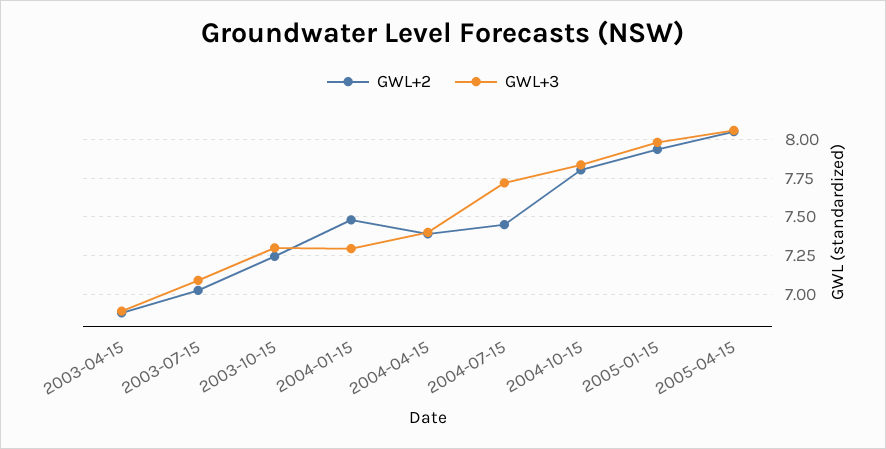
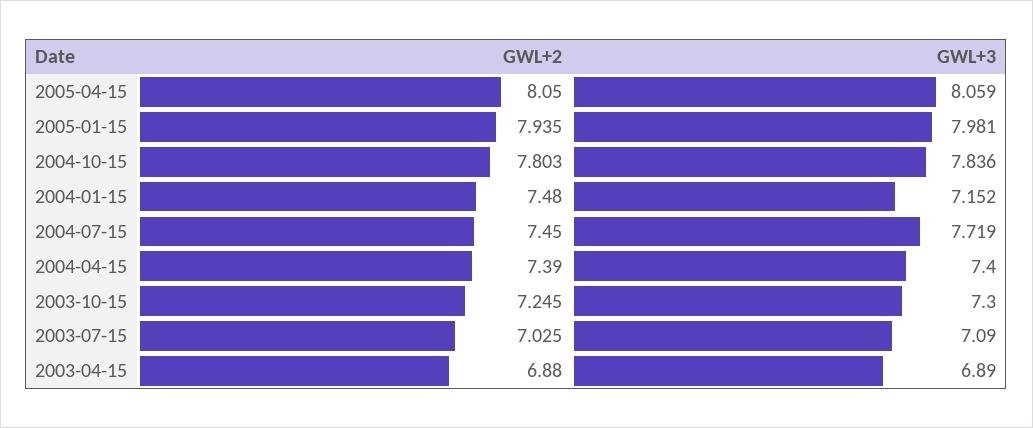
GWL+3, 2004-01-15: 7.3 -> 7.152

